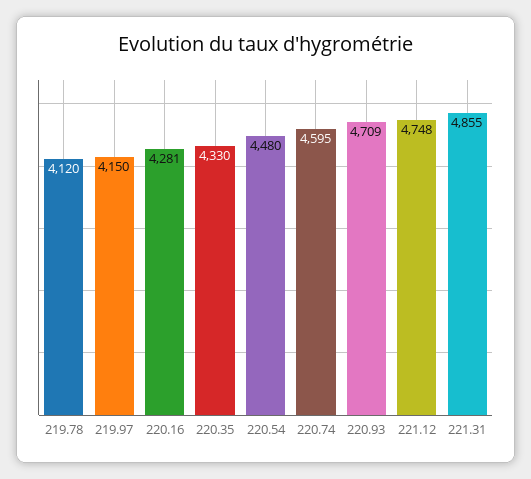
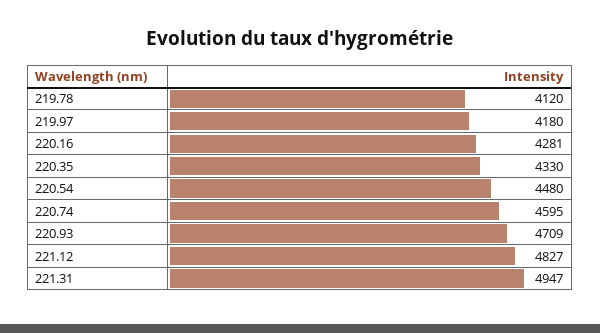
219.97: 4150 -> 4180
221.12: 4748 -> 4827
221.31: 4855 -> 4947

